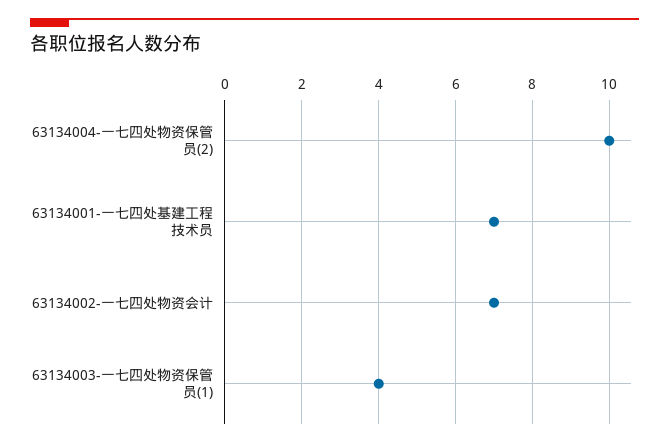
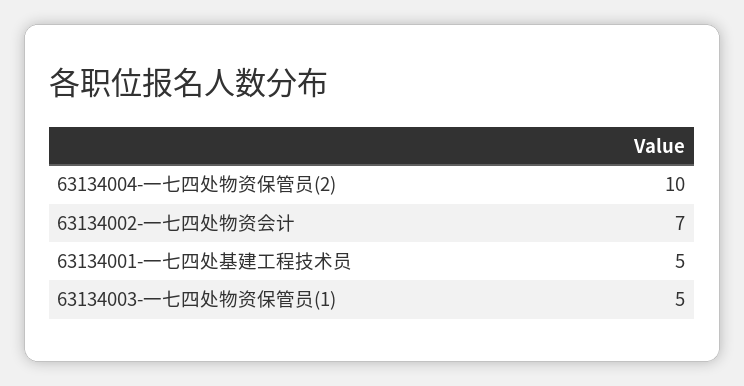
63134001-一七四处基建工程技术员: 7 -> 5
63134003-一七四处物资保管员(1): 4 -> 5

